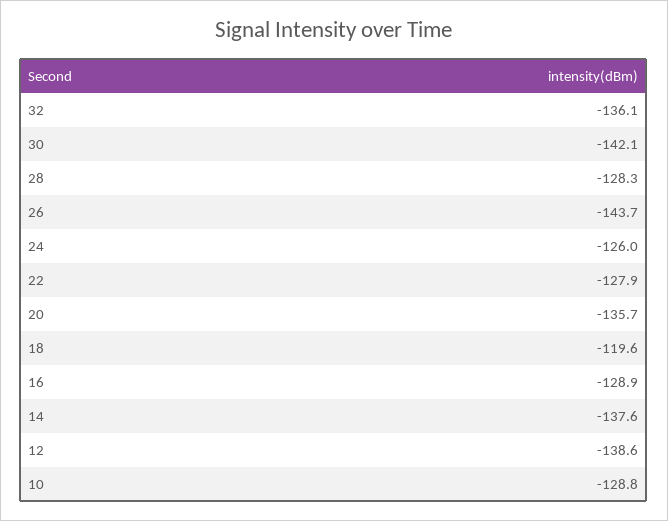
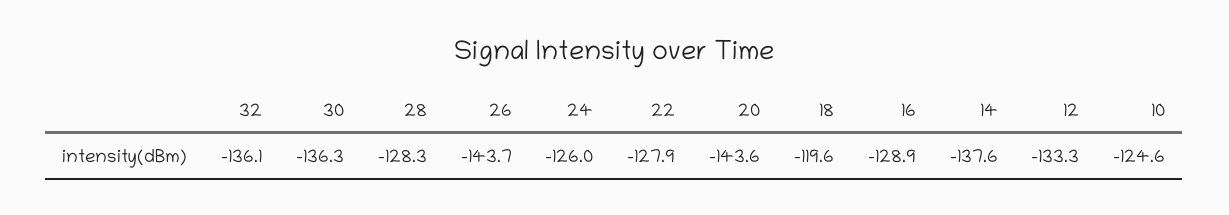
30: -142.1 -> -136.3
20: -135.7 -> -143.6
12: -138.6 -> -133.3
10: -128.8 -> -124.6

